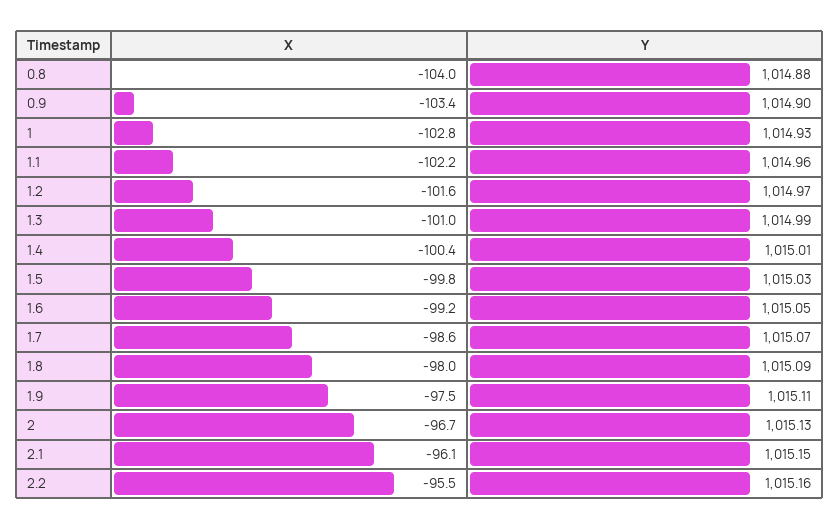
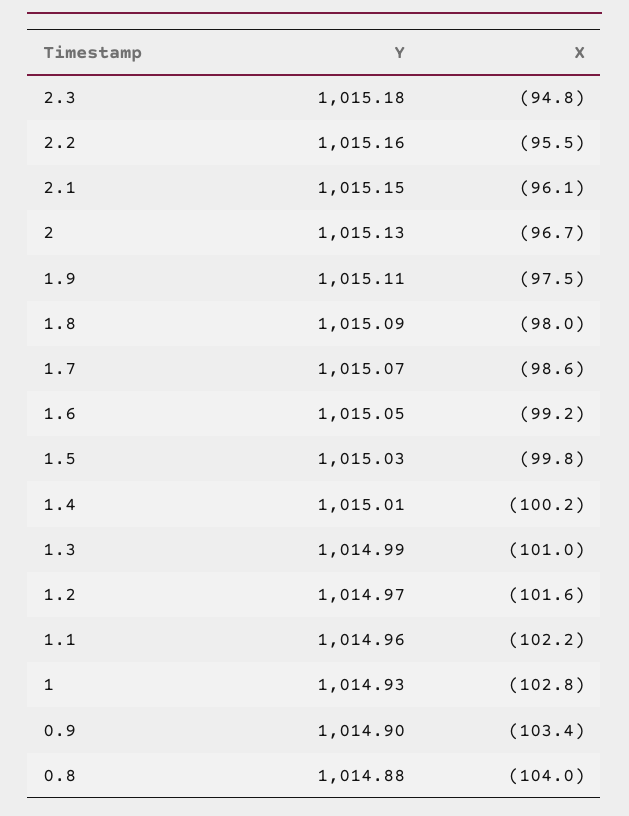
X, 1.4: -100.4 -> -100.2
Y, 2.3: none -> 1015.18
X, 2.3: none -> -94.8

